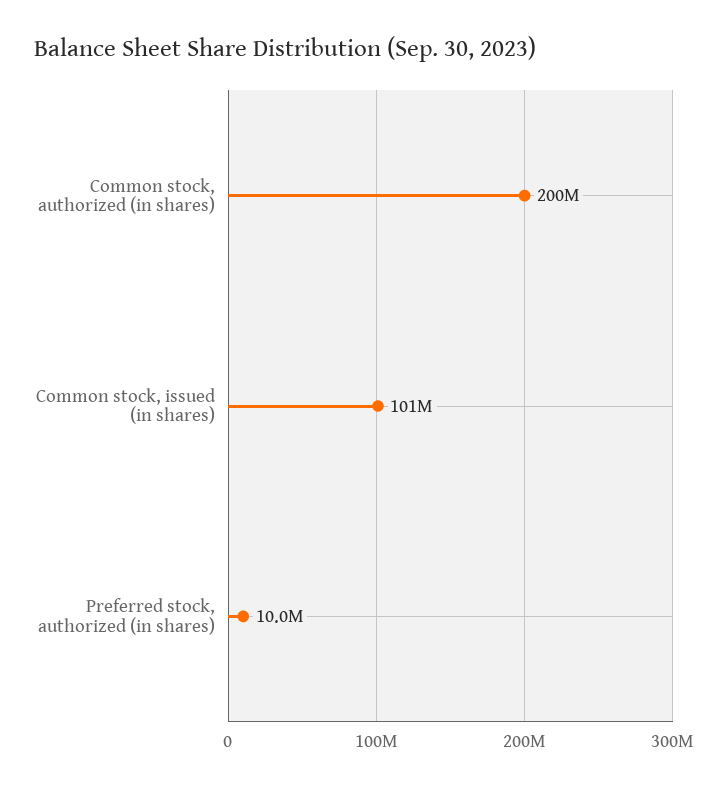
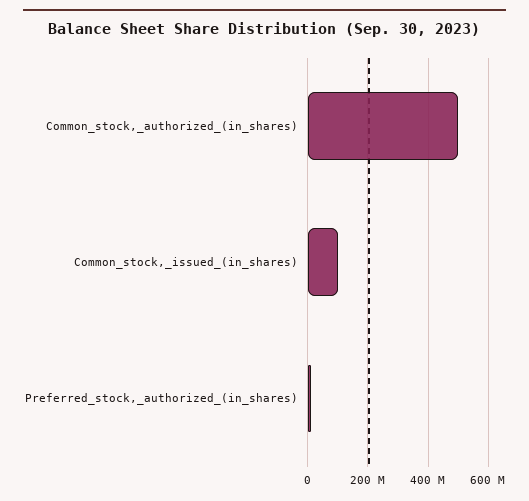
Common stock, authorized (in shares): 200000000 -> 500000000

